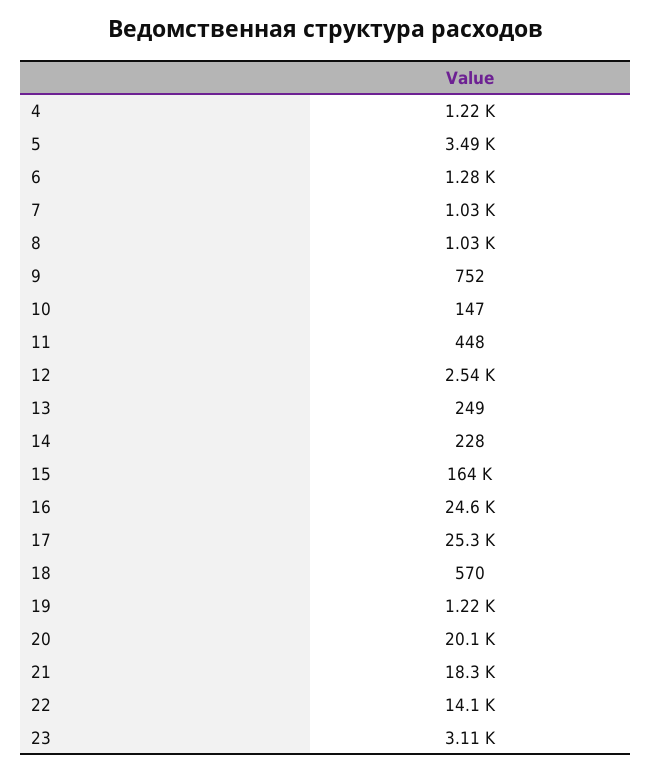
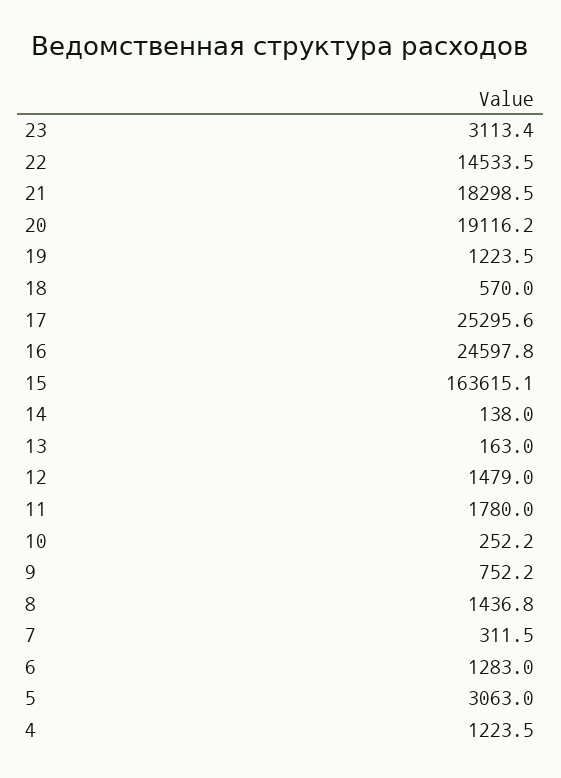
5: 3490 -> 3063
7: 1030 -> 311.5
8: 1030 -> 1436.8
10: 147 -> 252.2
11: 448 -> 1780
12: 2540 -> 1479
13: 249 -> 163
14: 228 -> 138
20: 20100 -> 19116.2
22: 14100 -> 14533.5

